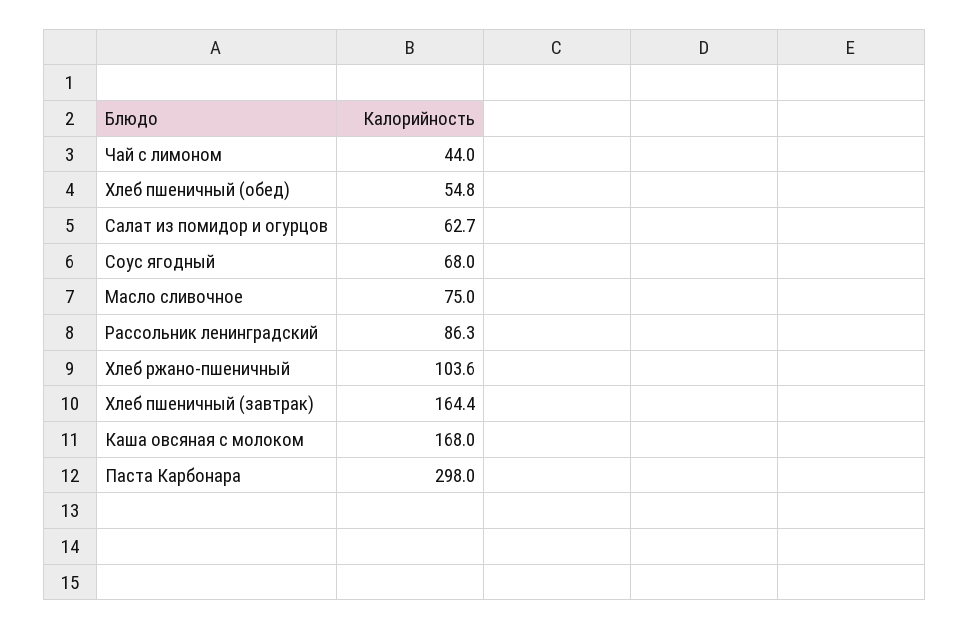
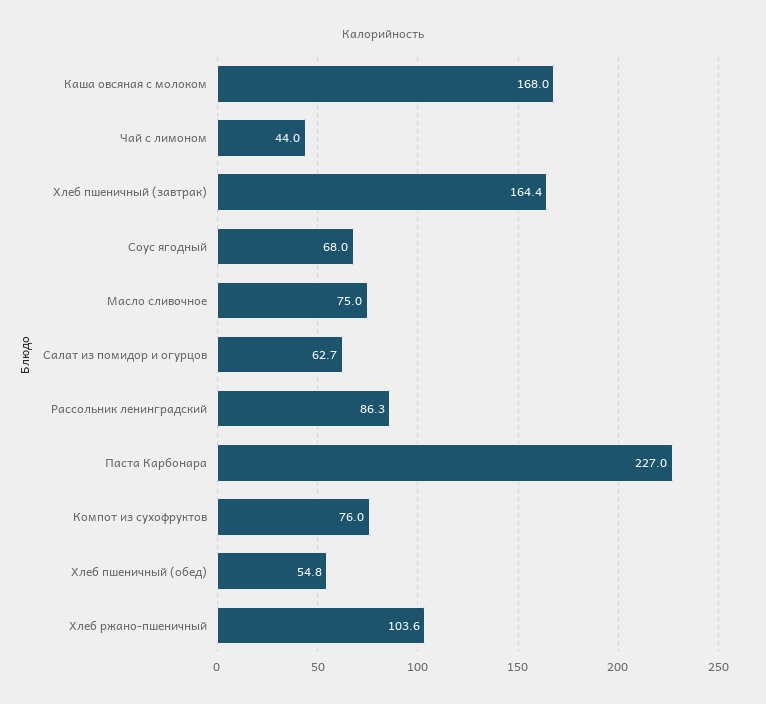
Паста Карбонара: 298 -> 227
Компот из сухофруктов: none -> 76

